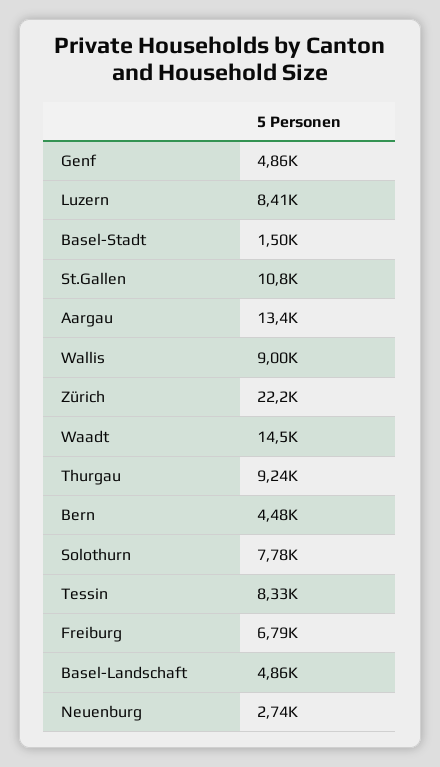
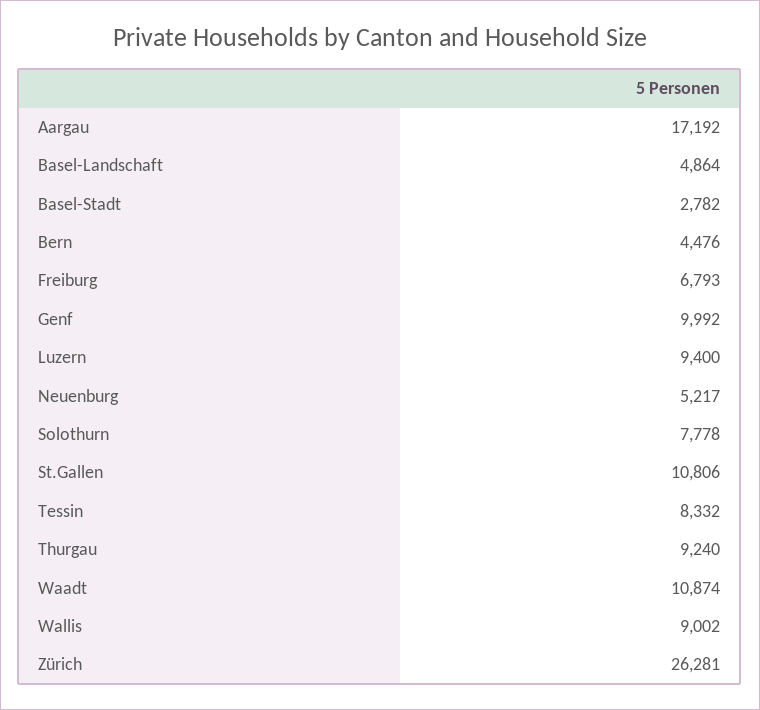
Genf: 4860 -> 9992
Luzern: 8410 -> 9400
Basel-Stadt: 1500 -> 2782
Aargau: 13400 -> 17192
Zürich: 22200 -> 26281
Waadt: 14500 -> 10874
Neuenburg: 2740 -> 5217

